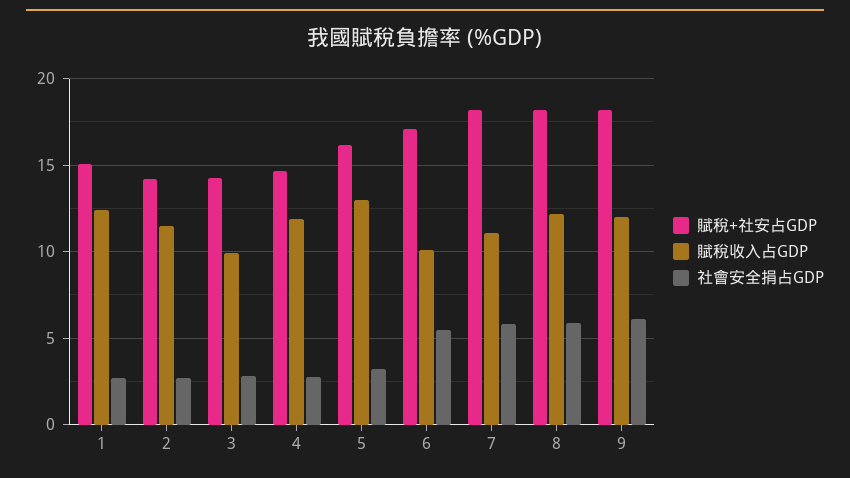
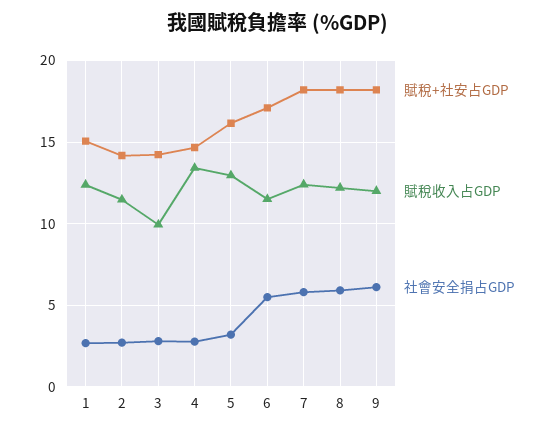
賦稅收入占GDP, 4: 12 -> 13.5
賦稅收入占GDP, 6: 10 -> 11.5
賦稅收入占GDP, 7: 11 -> 12.5

